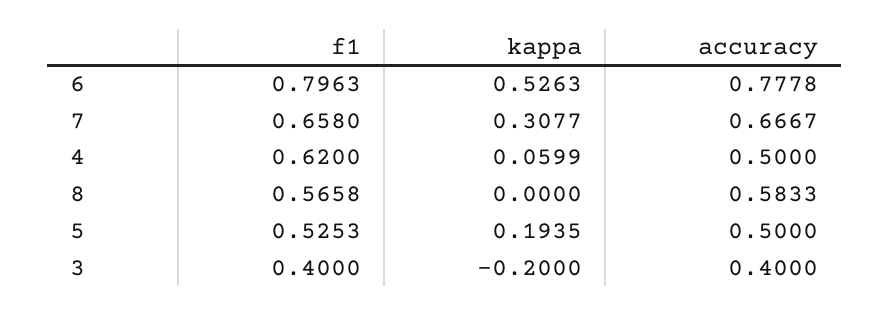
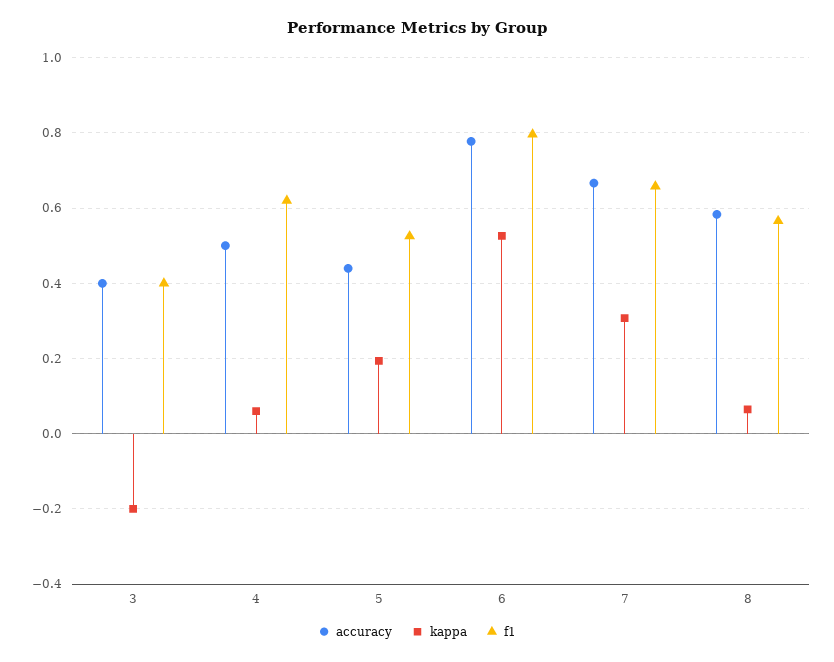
kappa, 8: 0 -> 0.06
accuracy, 5: 0.5 -> 0.44

